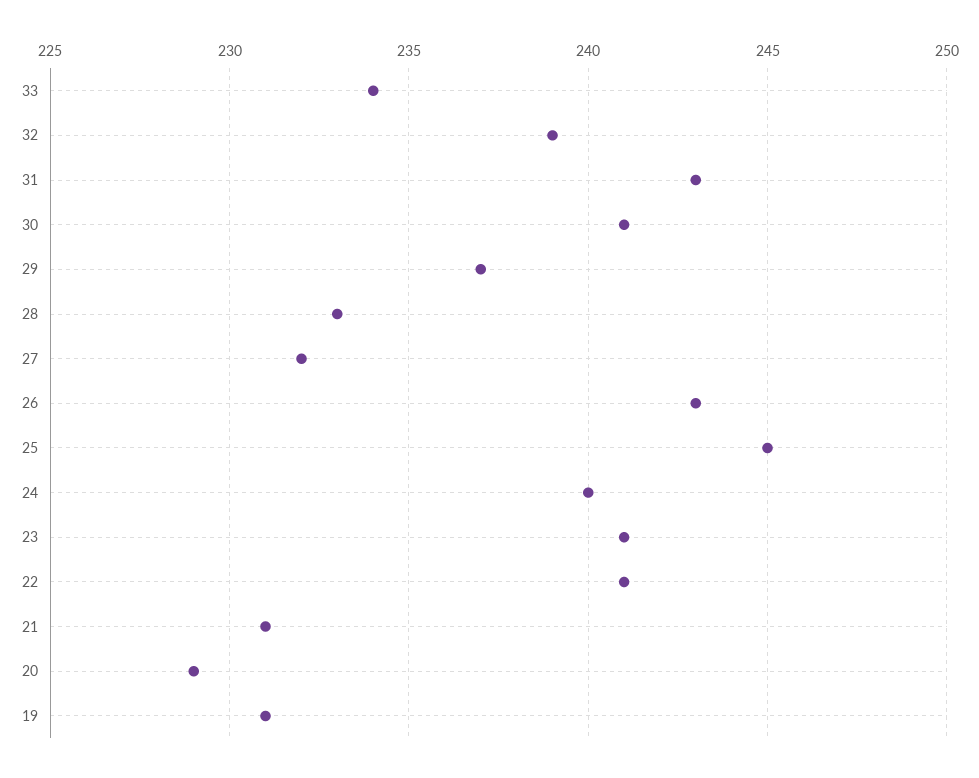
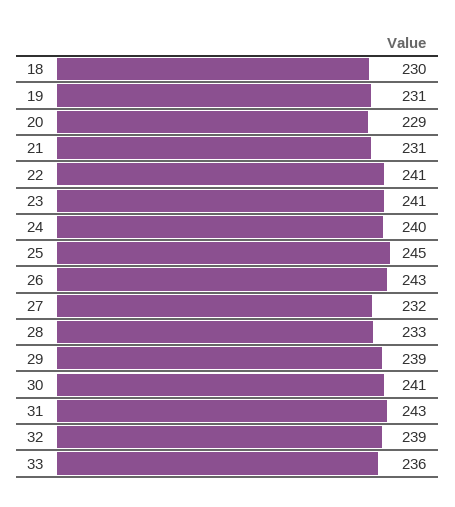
33: 234 -> 236
29: 237 -> 239
18: none -> 230

